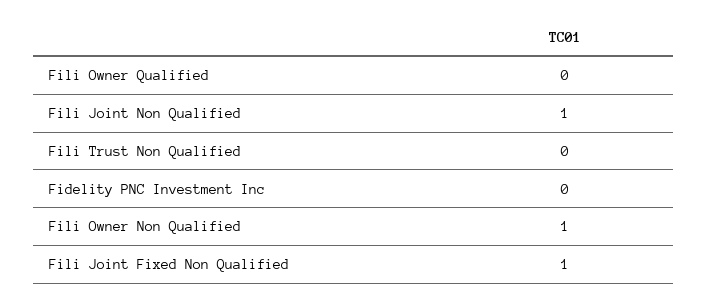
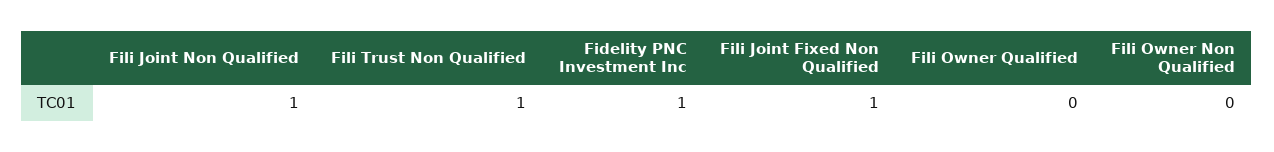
Fili Trust Non Qualified: 0 -> 1
Fidelity PNC Investment Inc: 0 -> 1
Fili Owner Non Qualified: 1 -> 0

